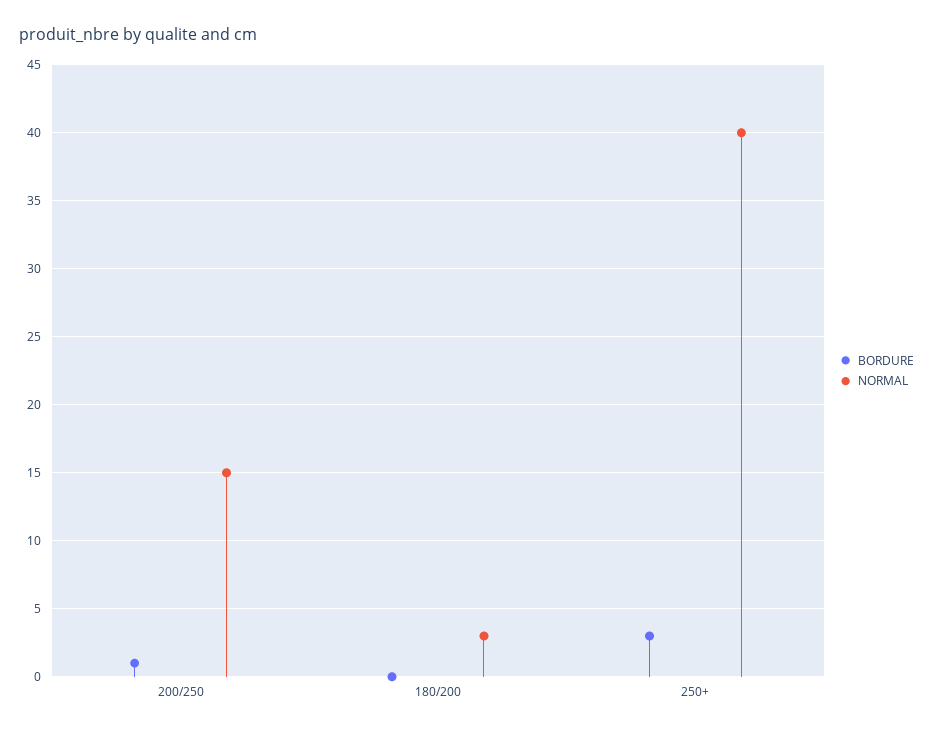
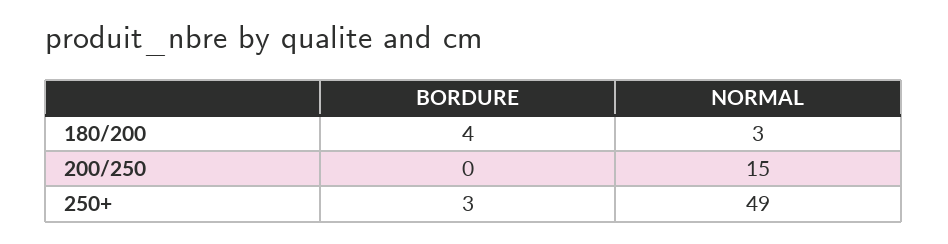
BORDURE, 200/250: 1 -> 0
BORDURE, 180/200: 0 -> 4
NORMAL, 250+: 40 -> 49

